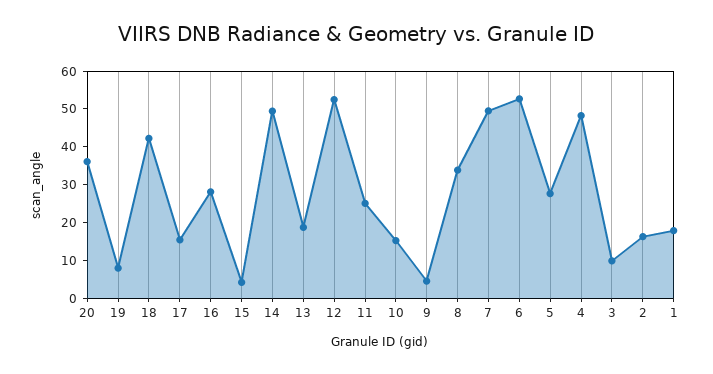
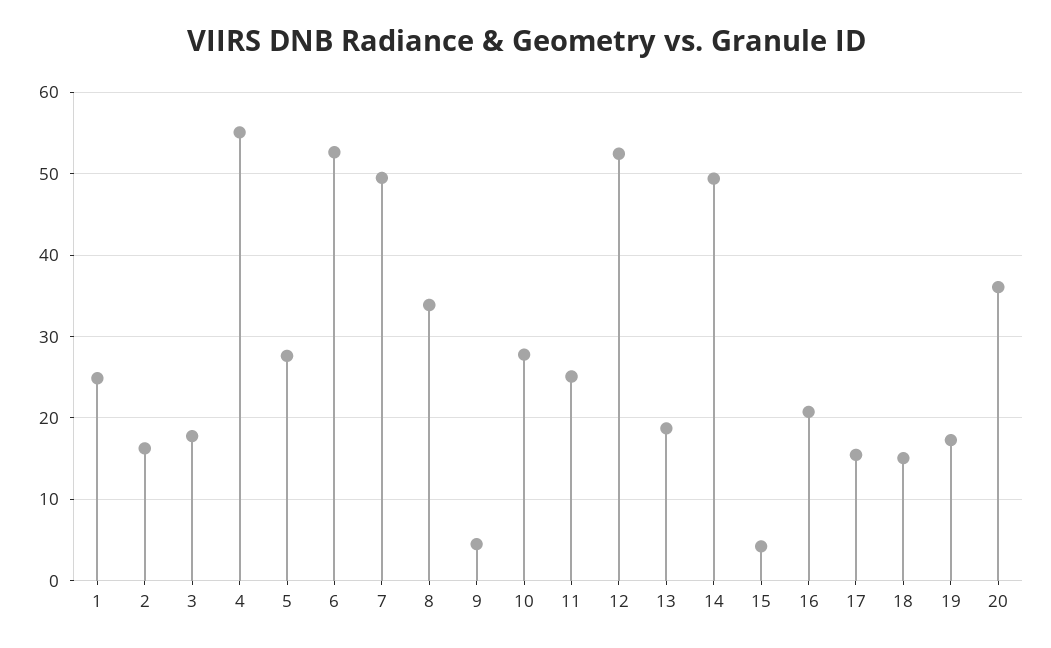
19: 7.5 -> 17
18: 42.5 -> 15
16: 27.5 -> 21
10: 15 -> 28
4: 47.5 -> 55
3: 10 -> 18
1: 17.5 -> 25

